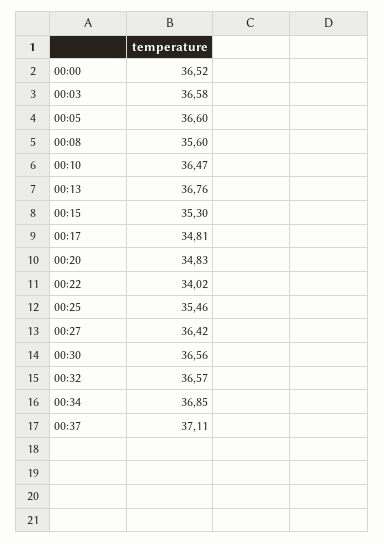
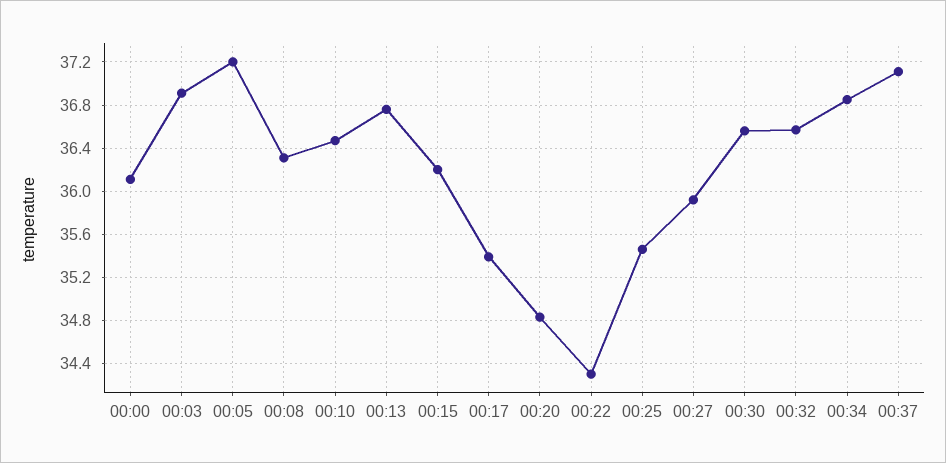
00:00: 36.52 -> 36.1
00:03: 36.58 -> 36.9
00:05: 36.6 -> 37.2
00:08: 35.6 -> 36.3
00:15: 35.3 -> 36.2
00:17: 34.81 -> 35.4
00:22: 34.02 -> 34.3
00:27: 36.42 -> 35.9

